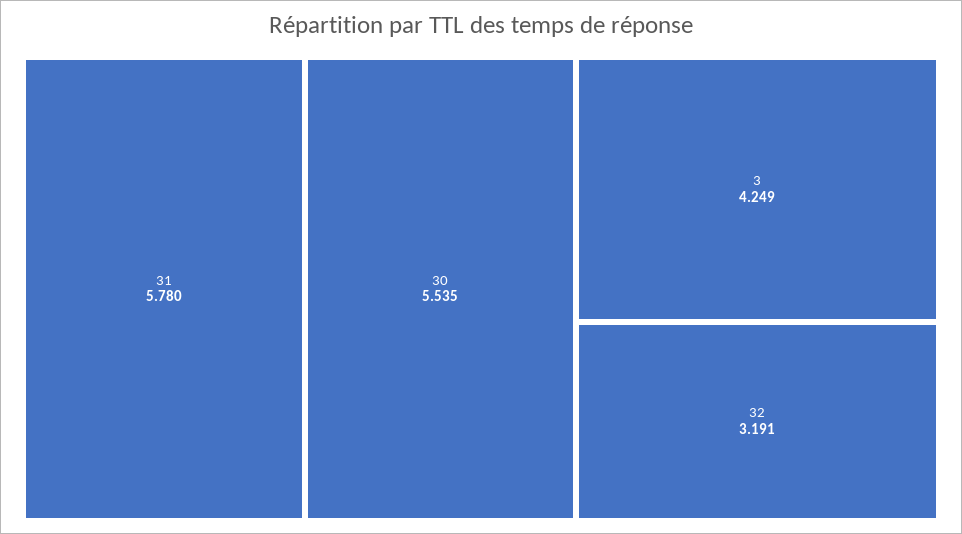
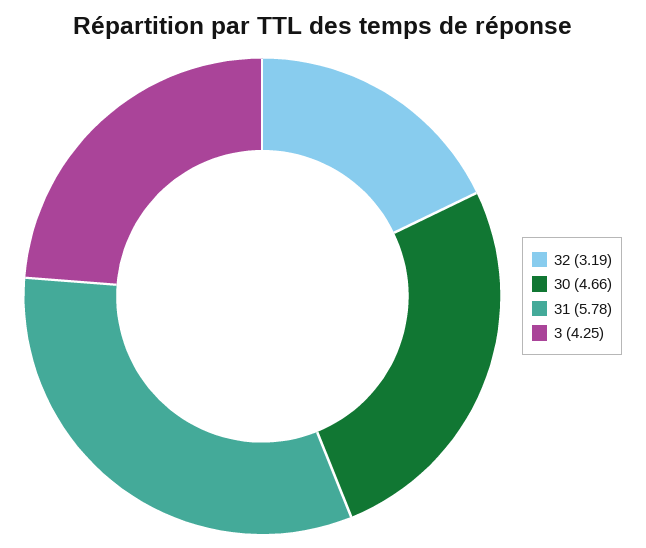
30: 5.535 -> 4.66

